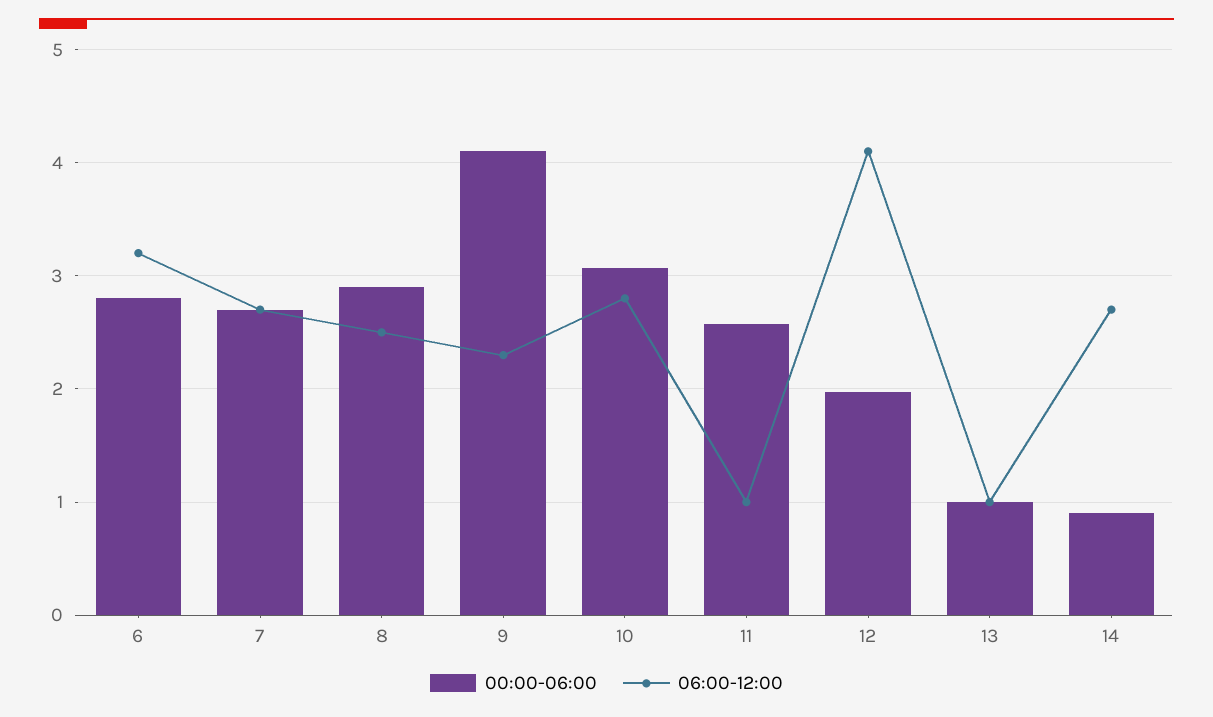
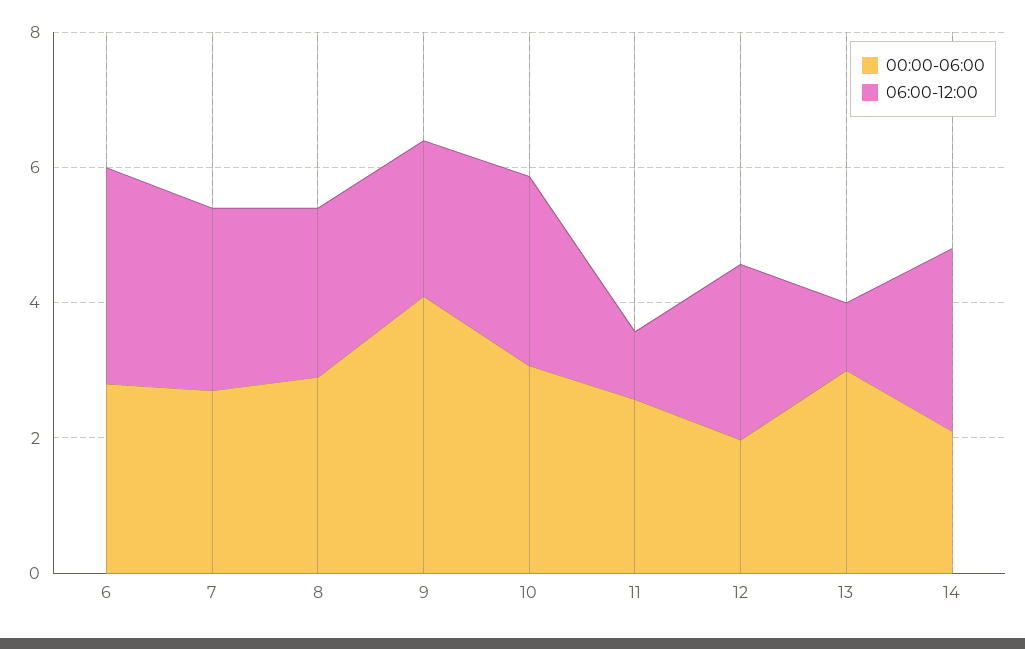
06:00-12:00, 12: 4.1 -> 2.5
00:00-06:00, 13: 1 -> 3
00:00-06:00, 14: 0.9 -> 2

